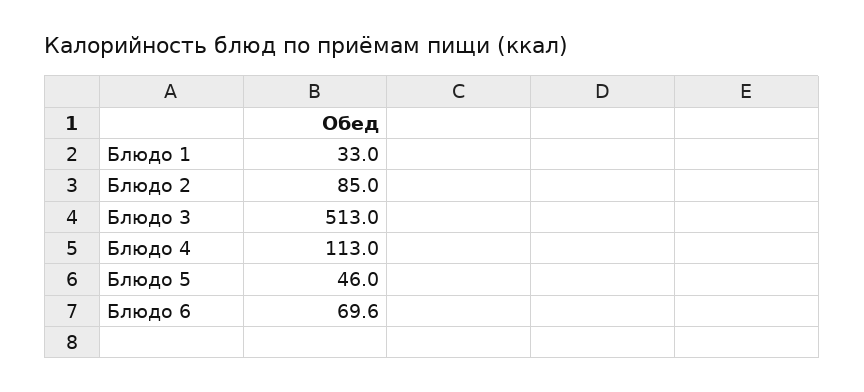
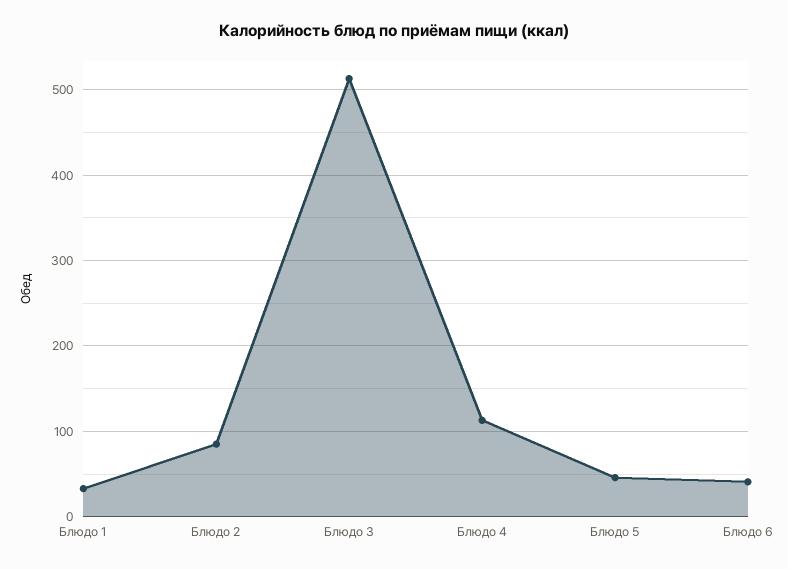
Блюдо 6: 69.6 -> 40

